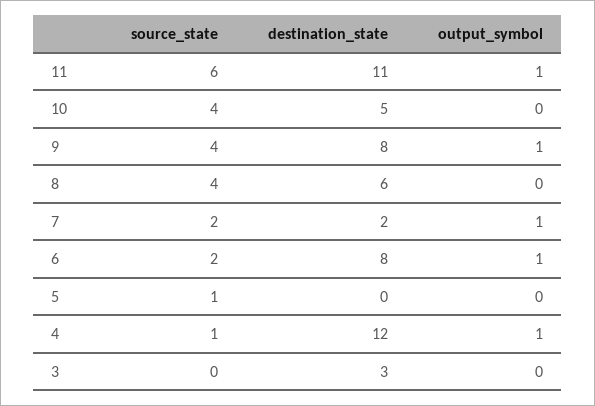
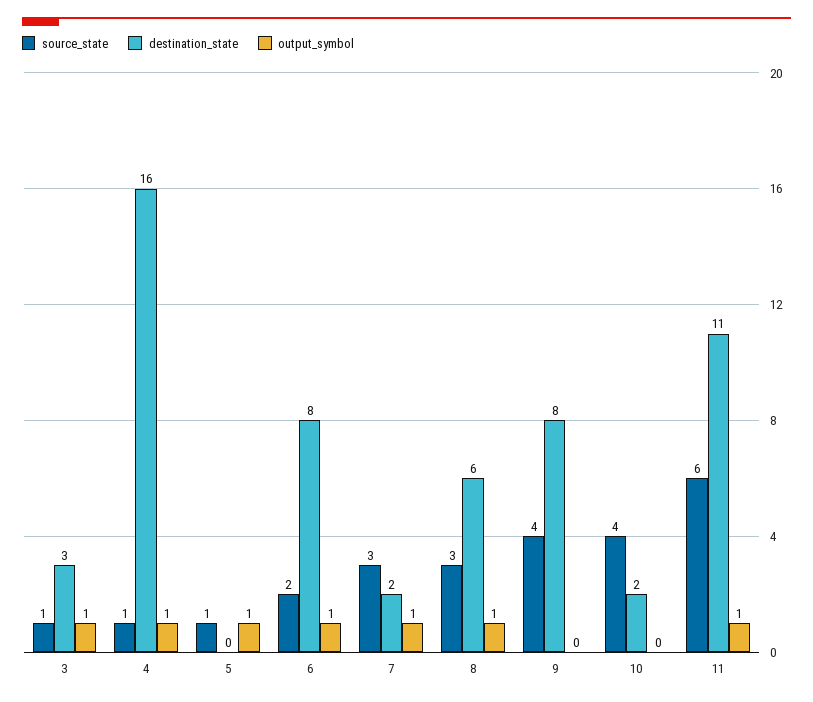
destination_state, 10: 5 -> 2
output_symbol, 9: 1 -> 0
source_state, 8: 4 -> 3
output_symbol, 8: 0 -> 1
source_state, 7: 2 -> 3
output_symbol, 5: 0 -> 1
destination_state, 4: 12 -> 16
source_state, 3: 0 -> 1
output_symbol, 3: 0 -> 1

